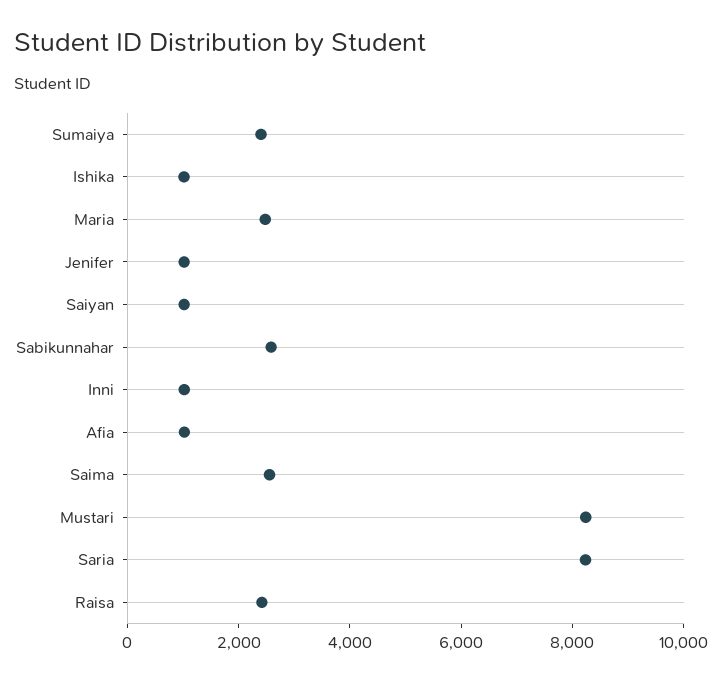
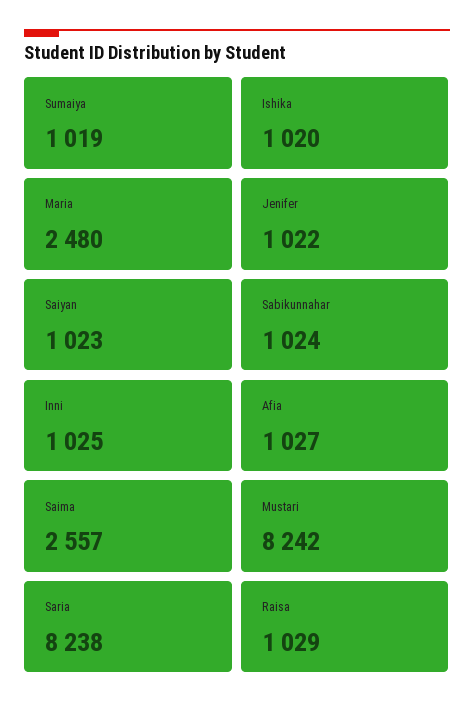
Sumaiya: 2500 -> 1019
Sabikunnahar: 2500 -> 1024
Raisa: 2500 -> 1029

